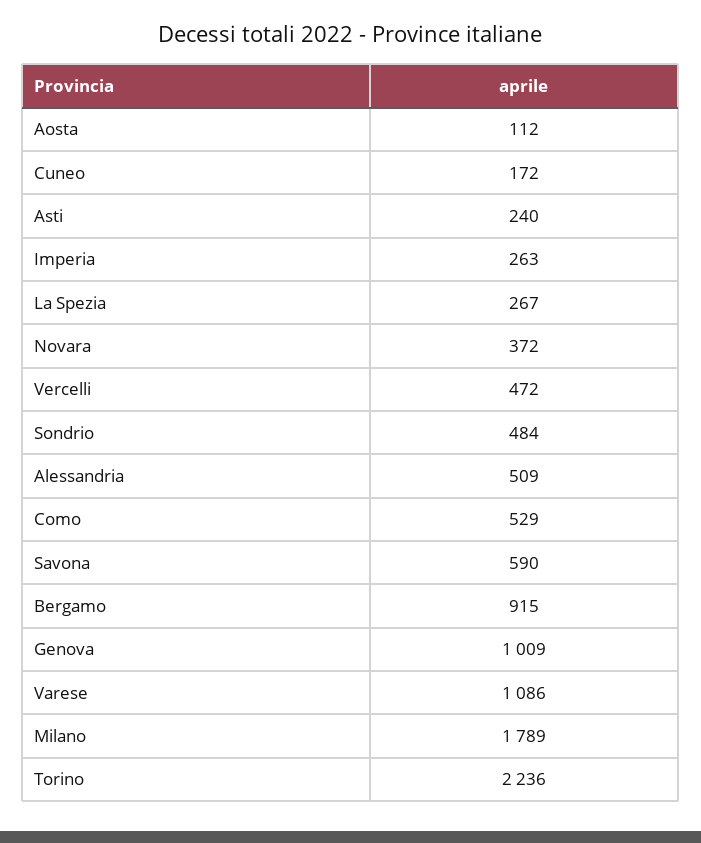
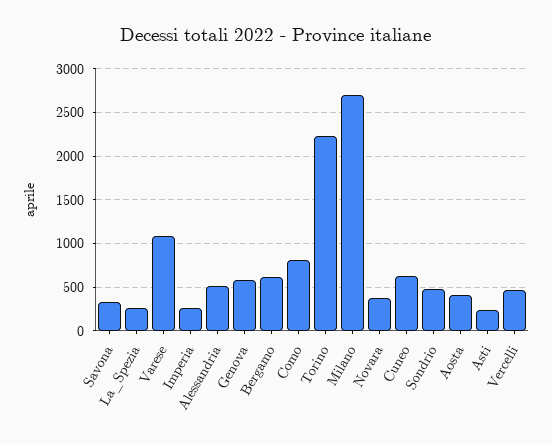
Aosta: 112 -> 400
Cuneo: 172 -> 600
Como: 529 -> 800
Savona: 590 -> 300
Bergamo: 915 -> 600
Genova: 1009 -> 600
Milano: 1789 -> 2700

